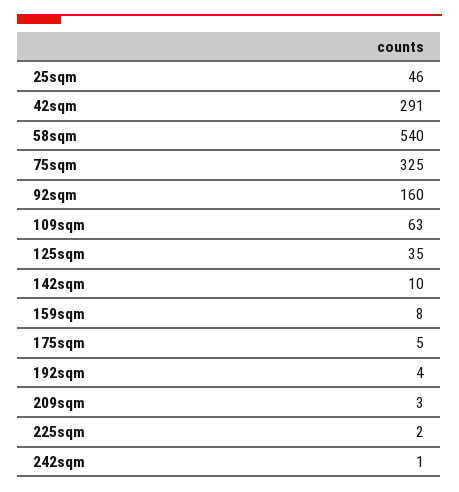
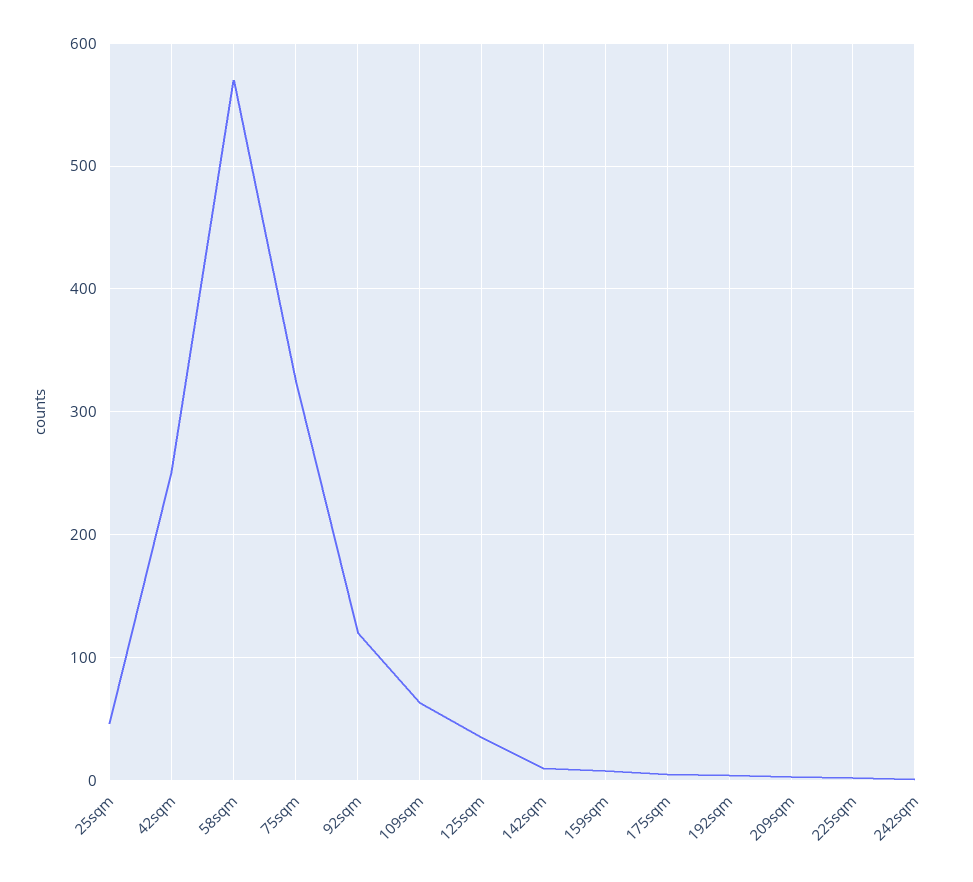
42sqm: 291 -> 250
58sqm: 540 -> 570
92sqm: 160 -> 120

